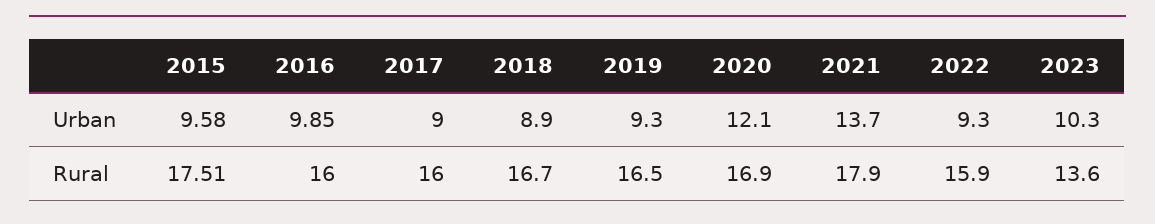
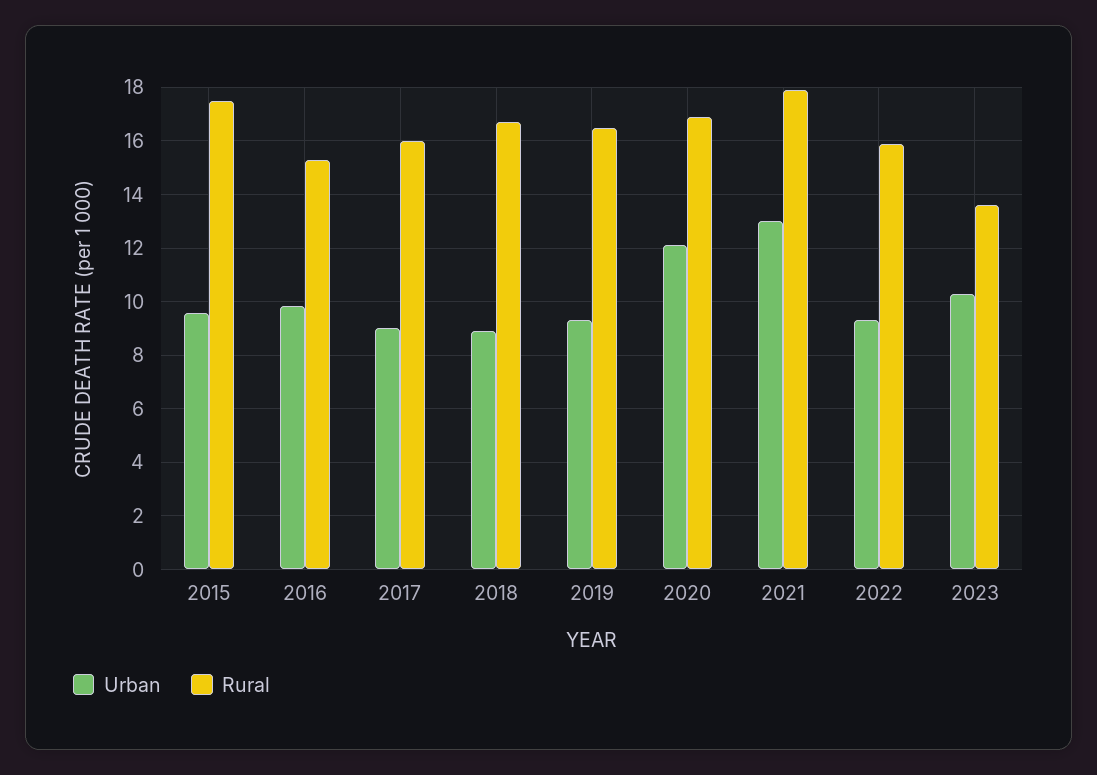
Urban, 2021: 13.7 -> 13
Rural, 2016: 16 -> 15.25

